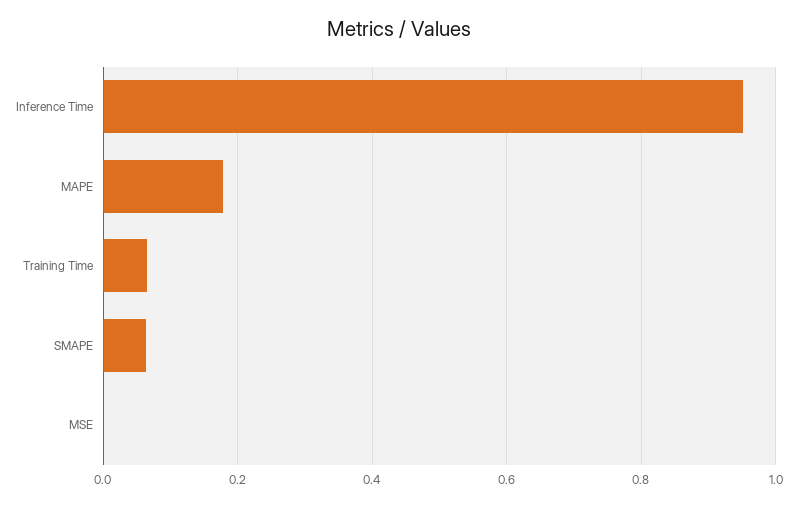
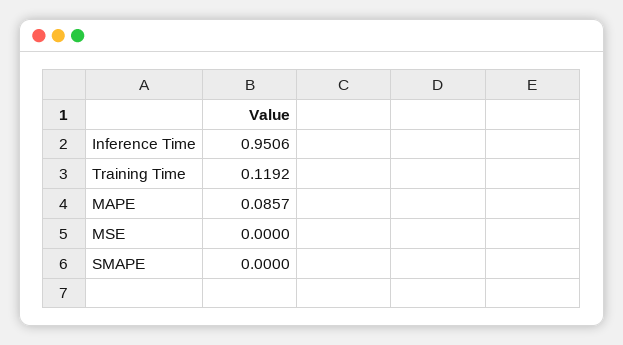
MAPE: 0.18 -> 0.0857
Training Time: 0.06 -> 0.1192
SMAPE: 0.06 -> 0

